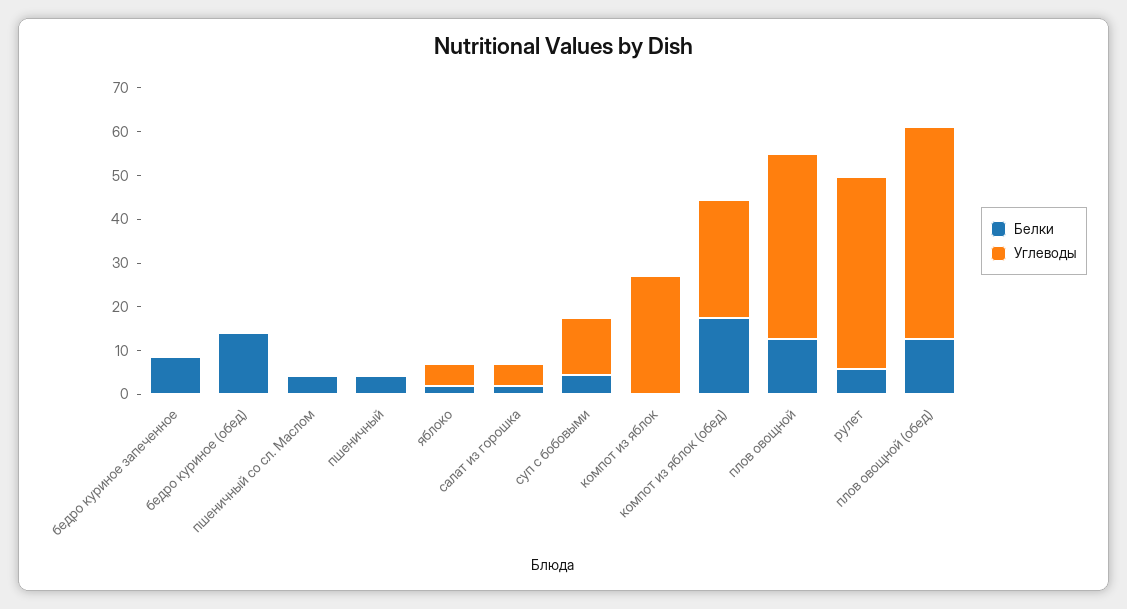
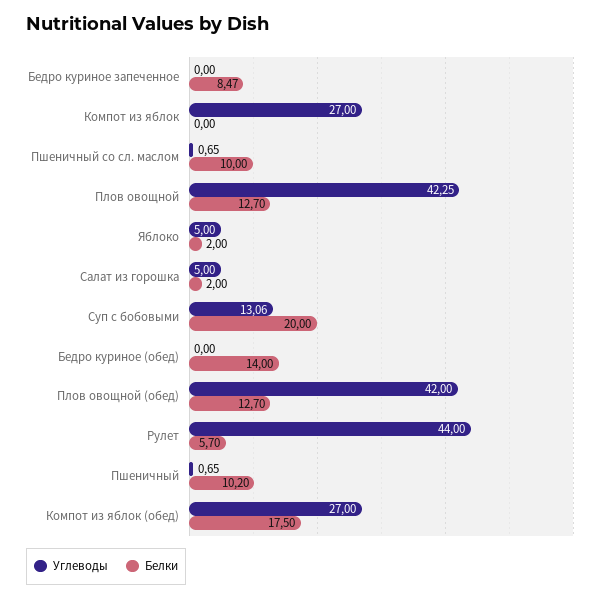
Белки, пшеничный со сл. Маслом: 4 -> 10
Белки, пшеничный: 4 -> 10.2
Белки, суп с бобовыми: 4 -> 20
Углеводы, плов овощной (обед): 48 -> 42

